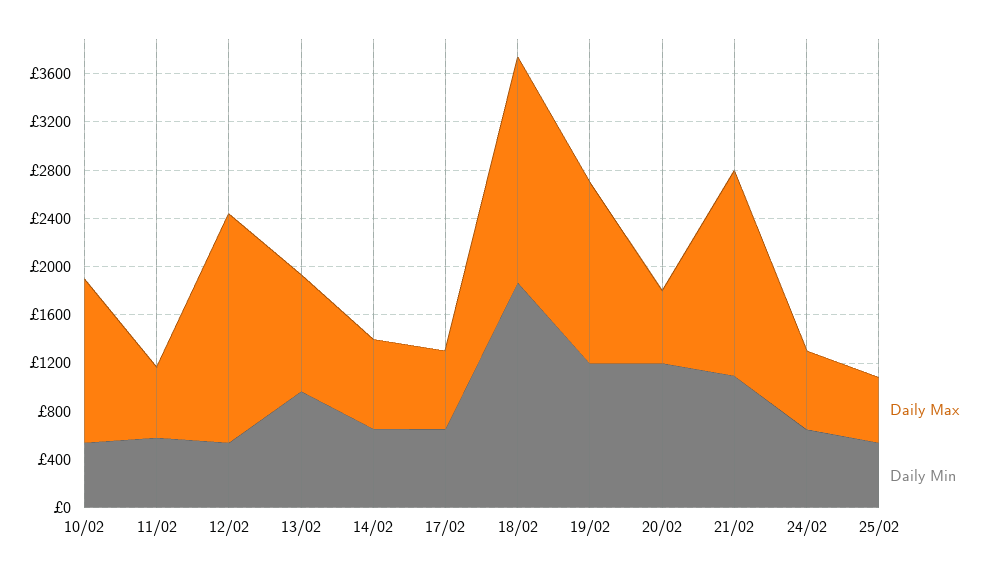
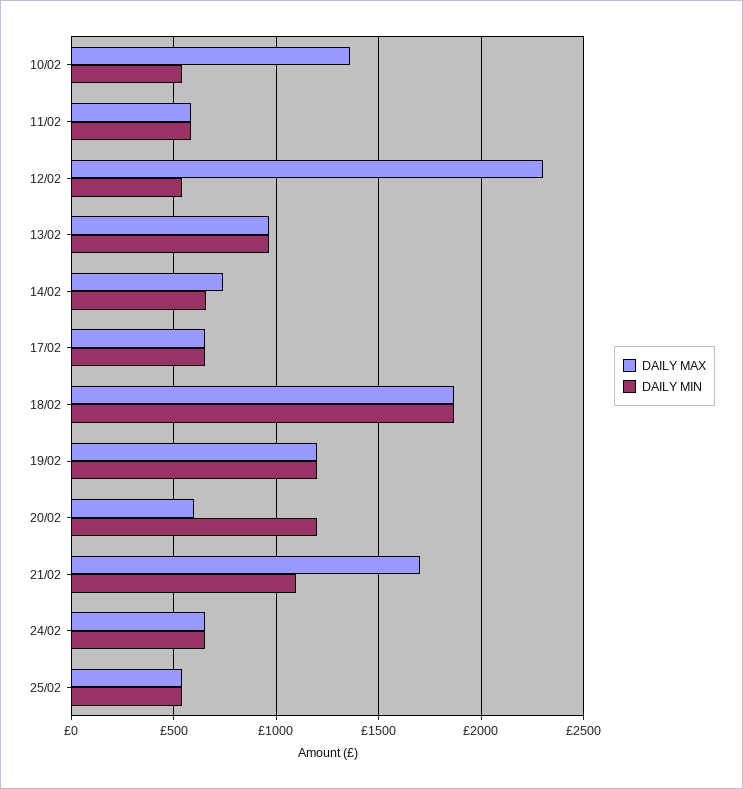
Daily Max, 12/02: 1900 -> 2300
Daily Max, 19/02: 1500 -> 1200

